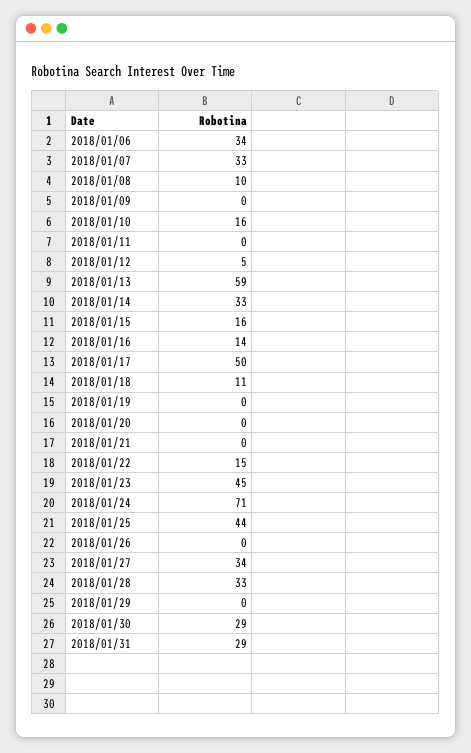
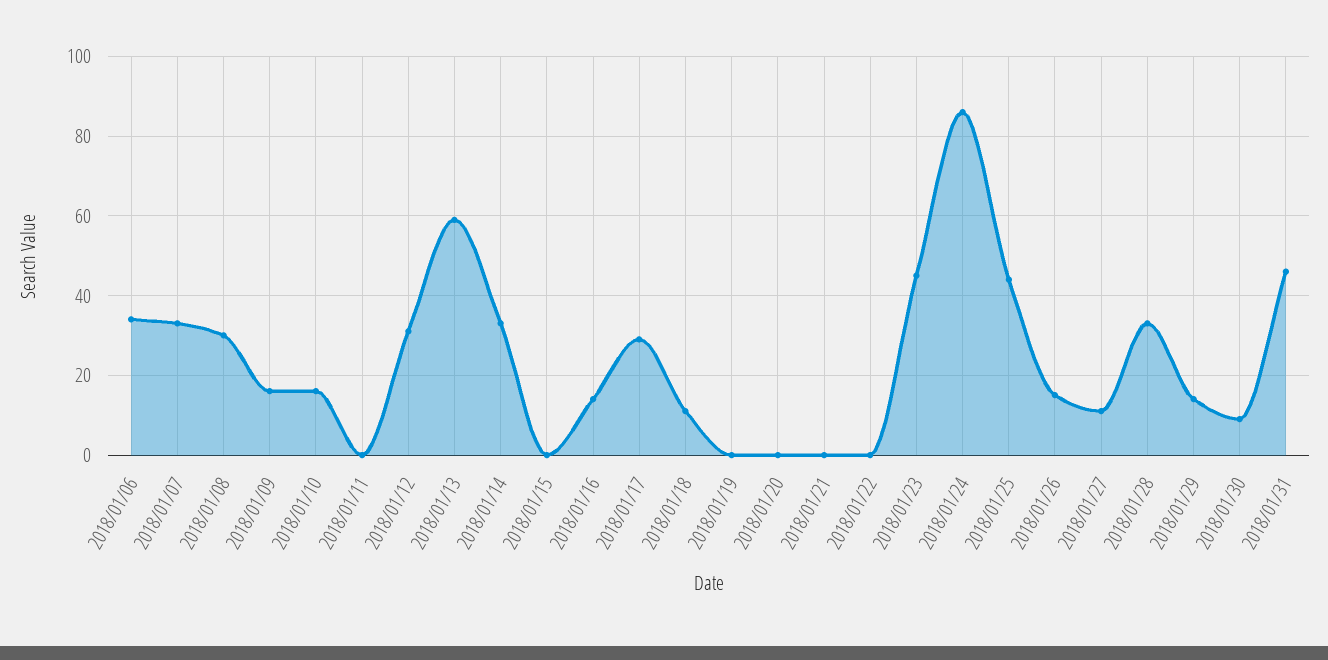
2018/01/08: 10 -> 30
2018/01/09: 0 -> 15
2018/01/12: 5 -> 30
2018/01/15: 16 -> 0
2018/01/17: 50 -> 30
2018/01/22: 15 -> 0
2018/01/24: 71 -> 85
2018/01/26: 0 -> 15
2018/01/27: 34 -> 10
2018/01/29: 0 -> 15
2018/01/30: 29 -> 10
2018/01/31: 29 -> 45

